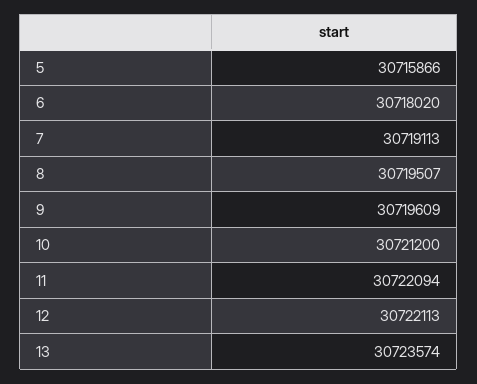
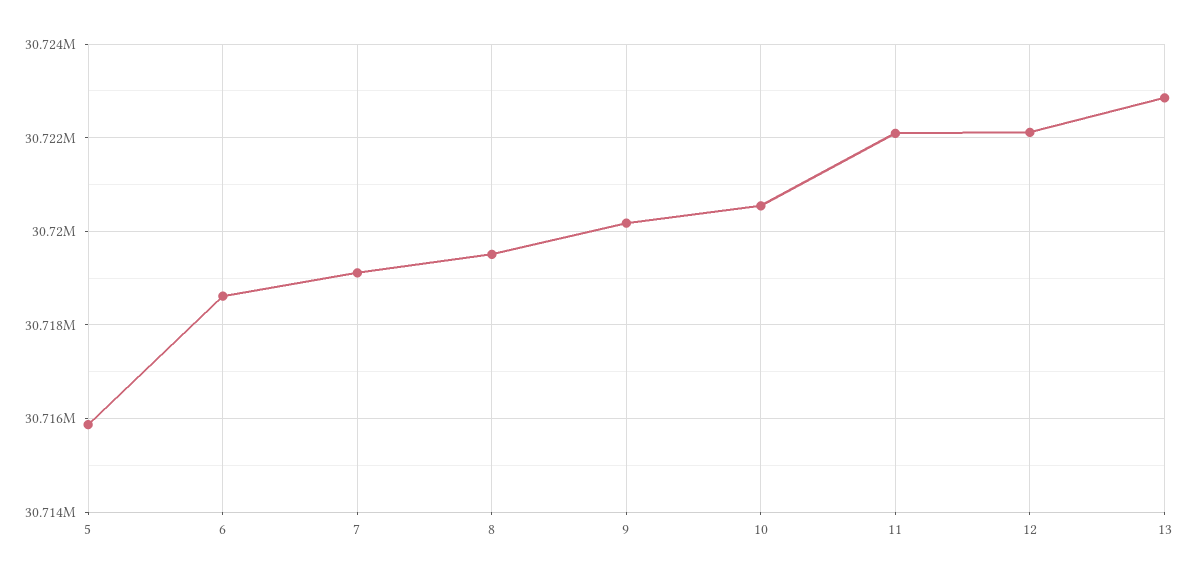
6: 30718020 -> 30718600
9: 30719609 -> 30720200
10: 30721200 -> 30720600
13: 30723574 -> 30722800

